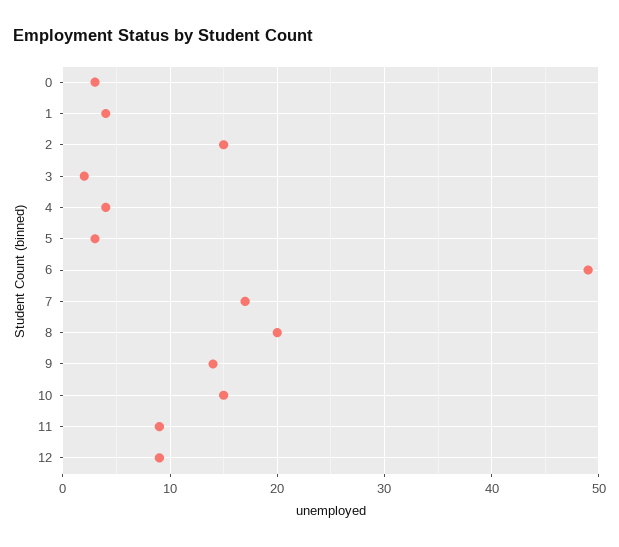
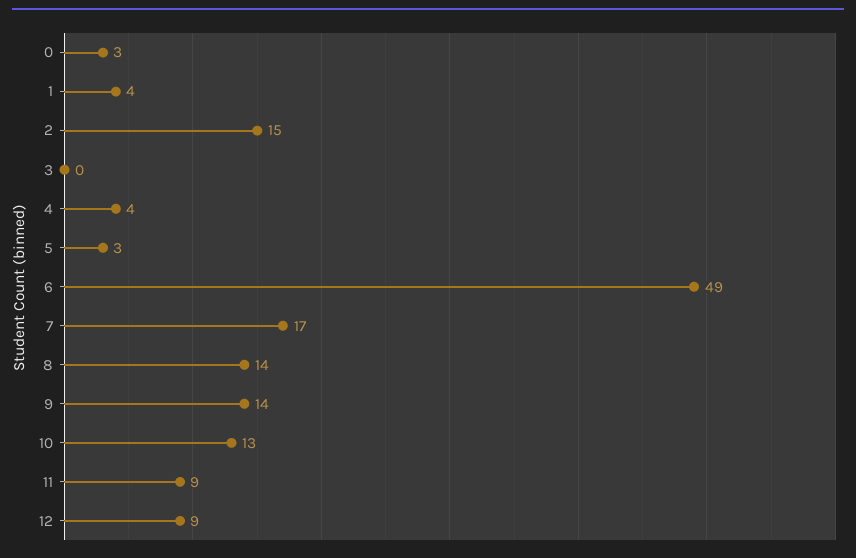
3: 2 -> 0
8: 20 -> 14
10: 15 -> 13

